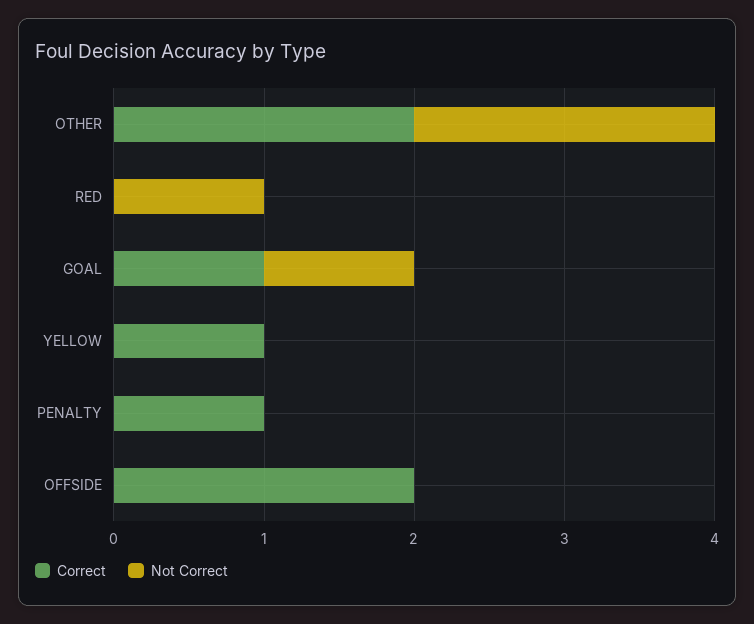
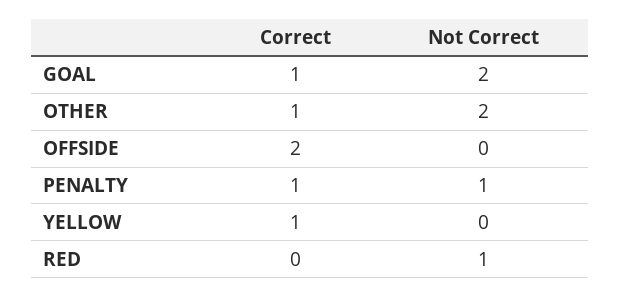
Correct, OTHER: 2 -> 1
Not Correct, GOAL: 1 -> 2
Not Correct, PENALTY: 0 -> 1

